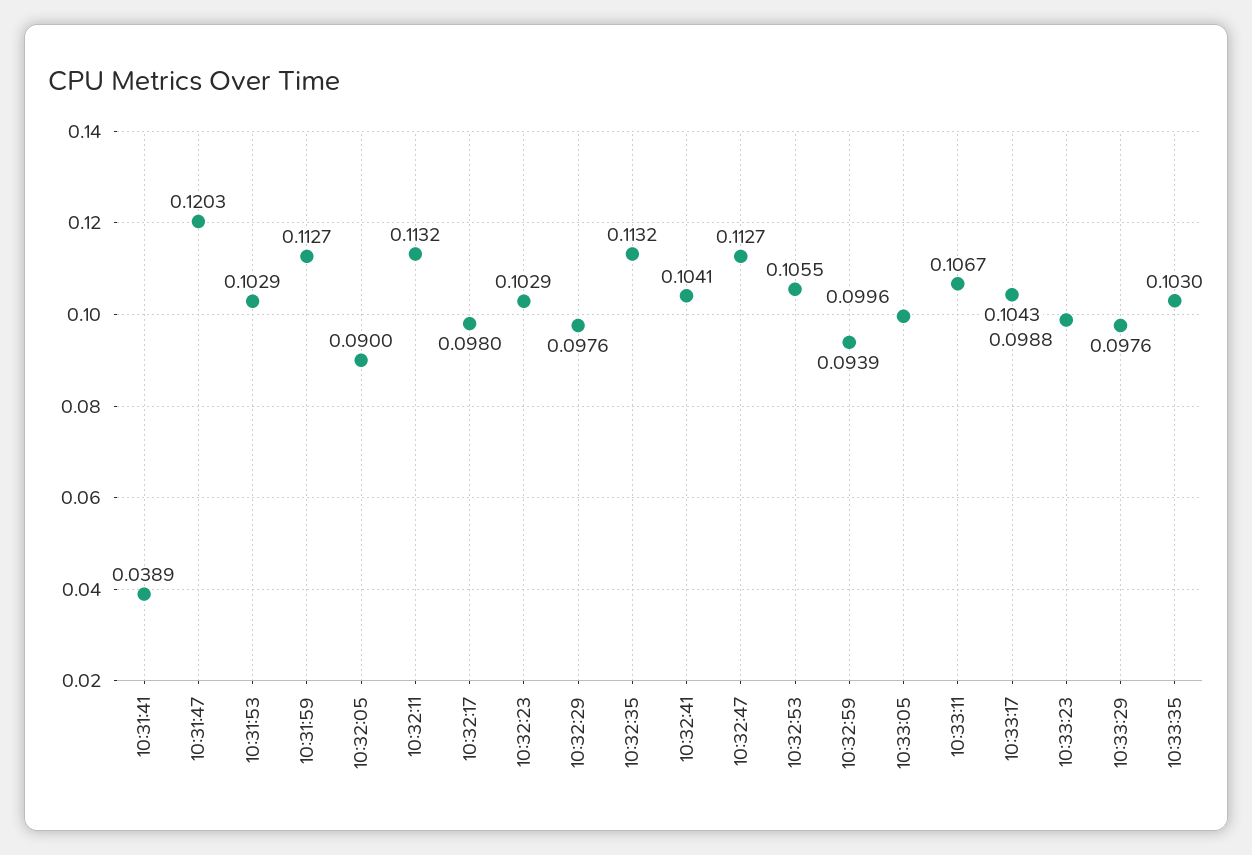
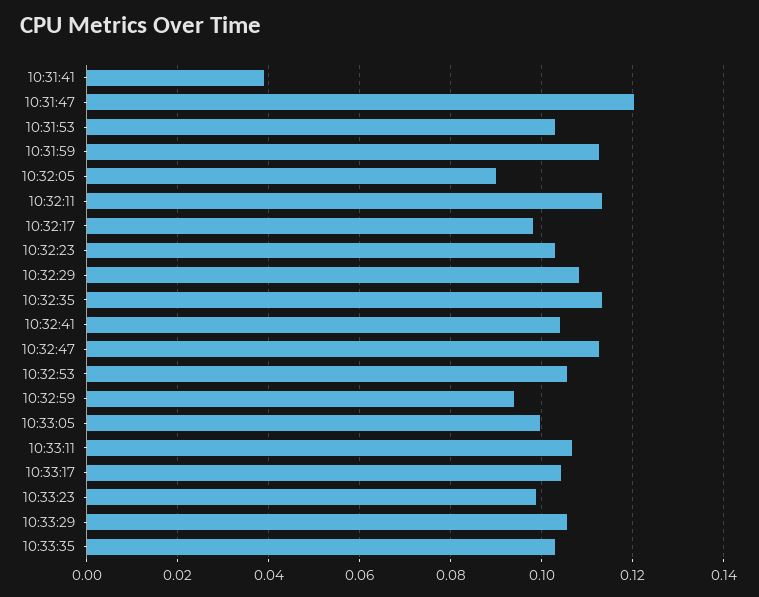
10:32:29: 0.0976 -> 0.108
10:33:29: 0.0976 -> 0.106

